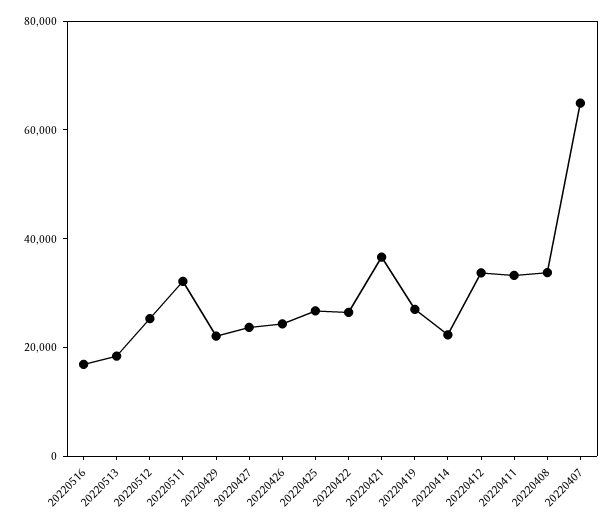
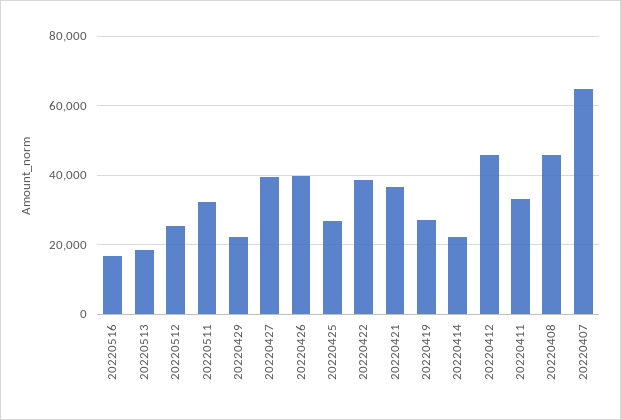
20220427: 25000 -> 40000
20220426: 25000 -> 40000
20220422: 25000 -> 38000
20220412: 35000 -> 46000
20220408: 35000 -> 46000

